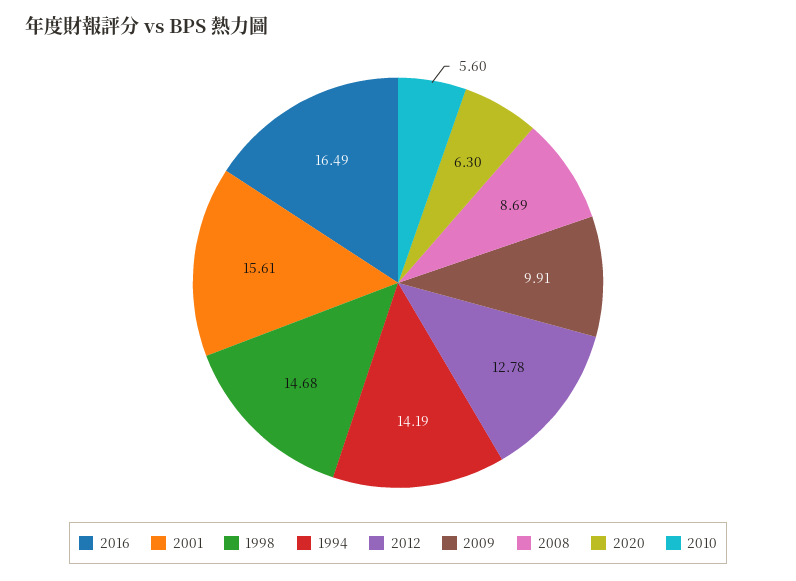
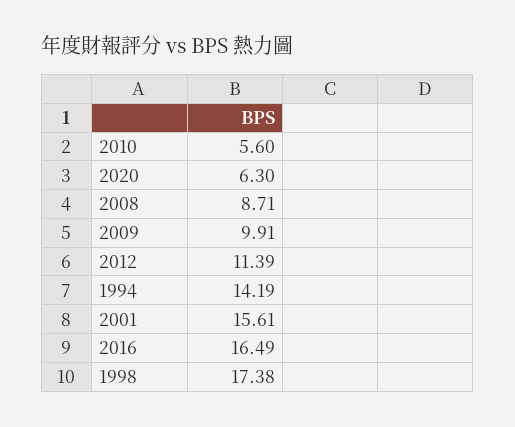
1998: 14.68 -> 17.38
2012: 12.78 -> 11.39
2008: 8.69 -> 8.71

